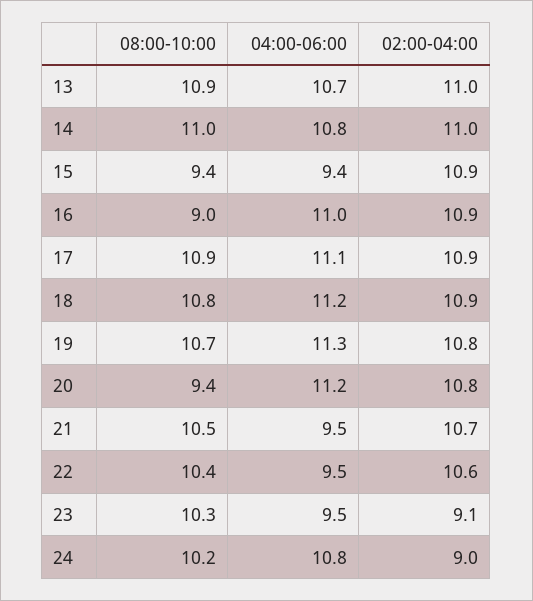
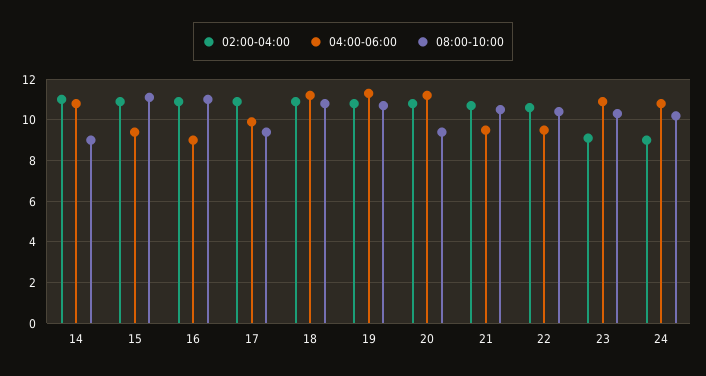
08:00-10:00, 13: 10.9 -> none
04:00-06:00, 13: 10.7 -> none
02:00-04:00, 13: 11 -> none
08:00-10:00, 14: 11 -> 9
08:00-10:00, 15: 9.4 -> 11
08:00-10:00, 16: 9 -> 11
04:00-06:00, 16: 11 -> 9
08:00-10:00, 17: 10.9 -> 9.5
04:00-06:00, 17: 11.1 -> 10
04:00-06:00, 23: 9.5 -> 11

